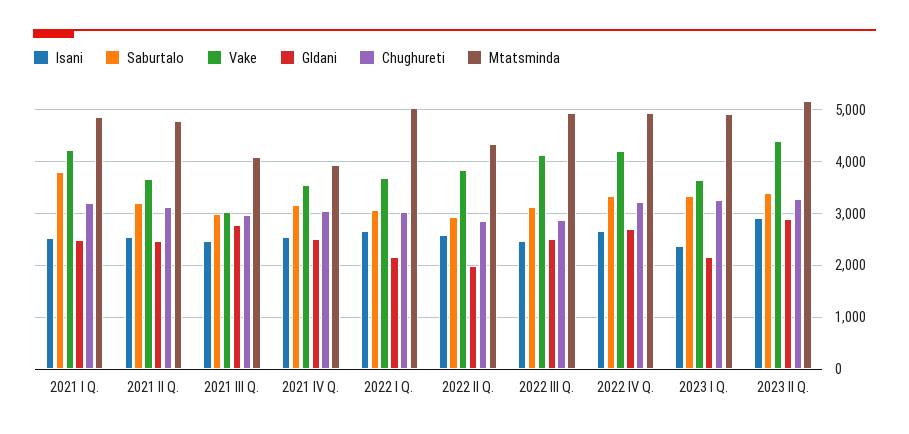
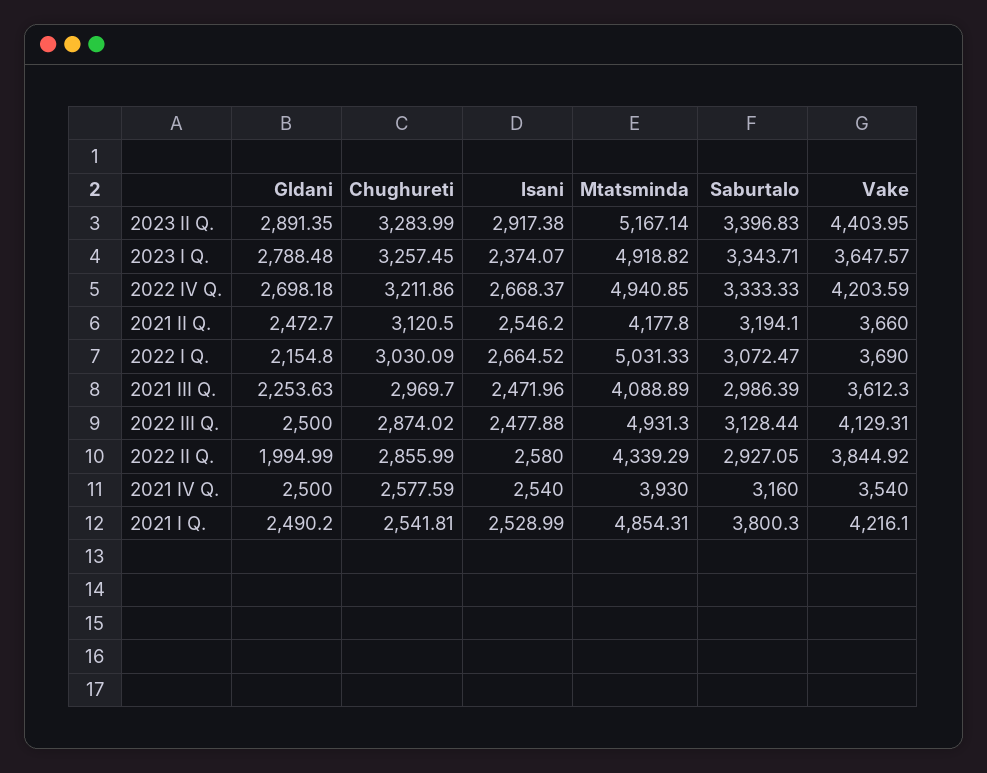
Chughureti, 2021 I Q.: 3200 -> 2541.81
Mtatsminda, 2021 II Q.: 4800 -> 4177.8
Vake, 2021 III Q.: 3000 -> 3612.3
Gldani, 2021 III Q.: 2800 -> 2253.63
Chughureti, 2021 IV Q.: 3000 -> 2577.59
Gldani, 2023 I Q.: 2200 -> 2788.48

